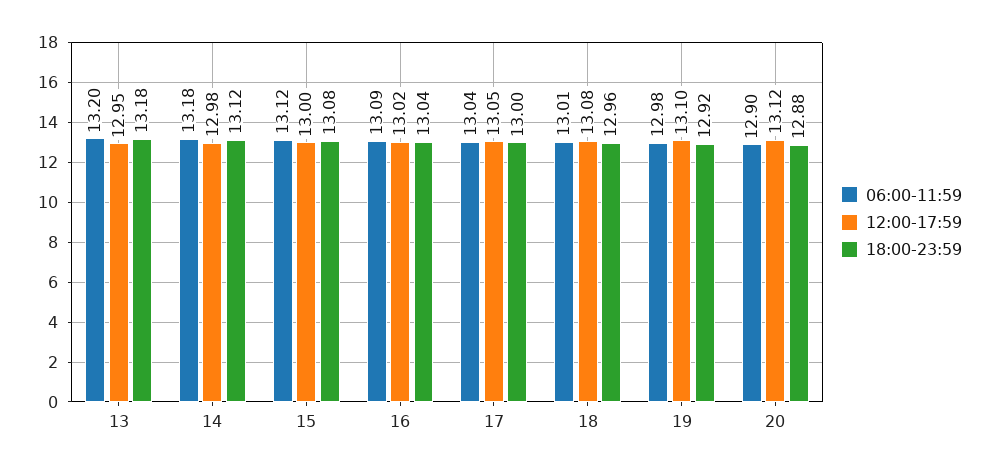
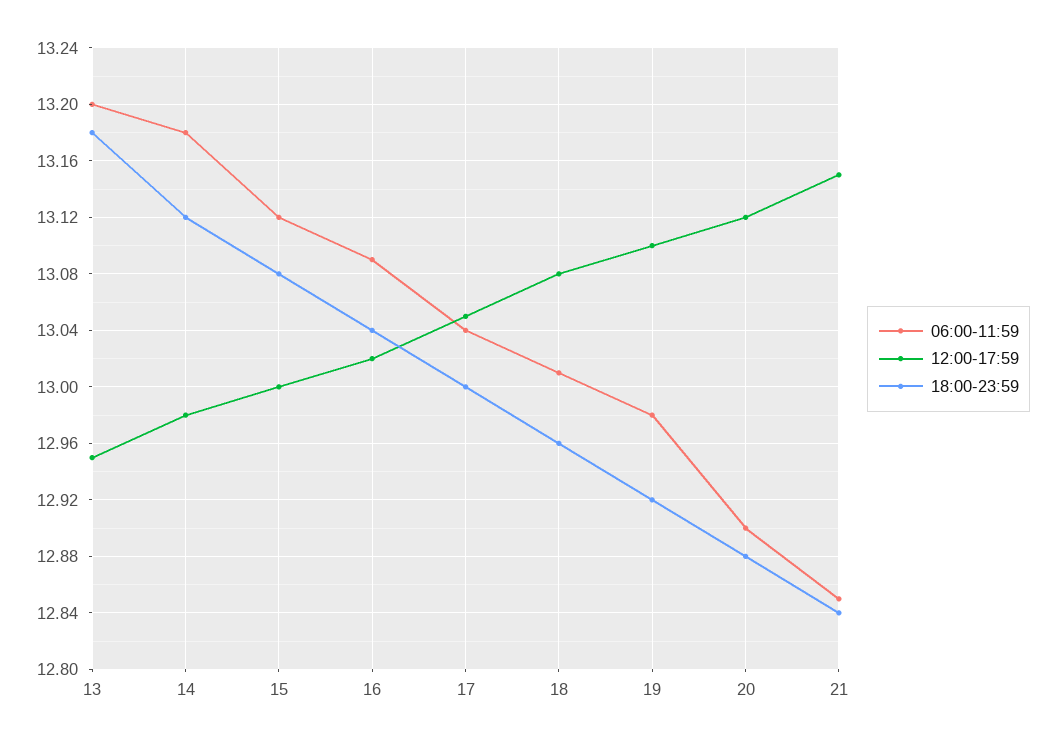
06:00-11:59, 21: none -> 12.85
12:00-17:59, 21: none -> 13.15
18:00-23:59, 21: none -> 12.84

